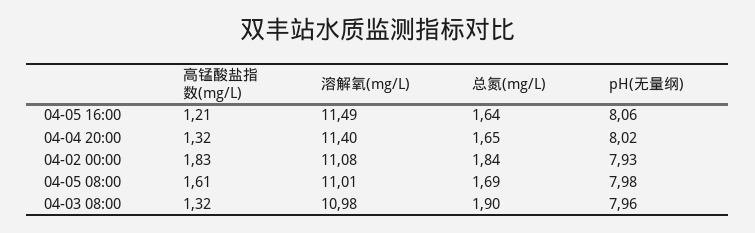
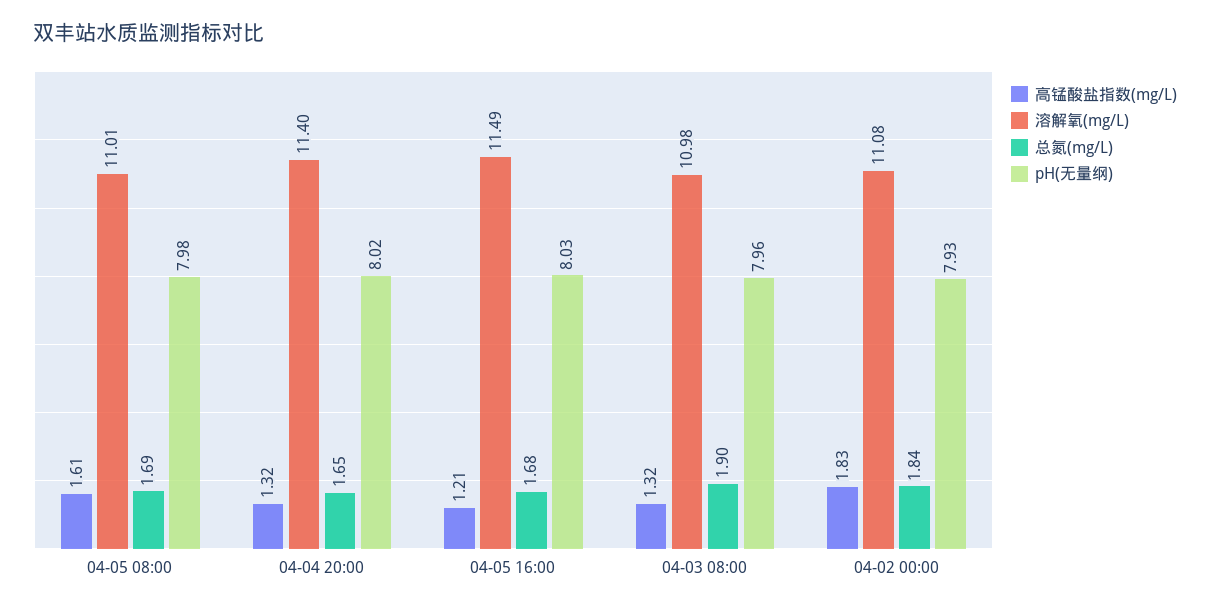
总氮(mg/L), 04-05 16:00: 1.64 -> 1.68
pH(无量纲), 04-05 16:00: 8.06 -> 8.03

